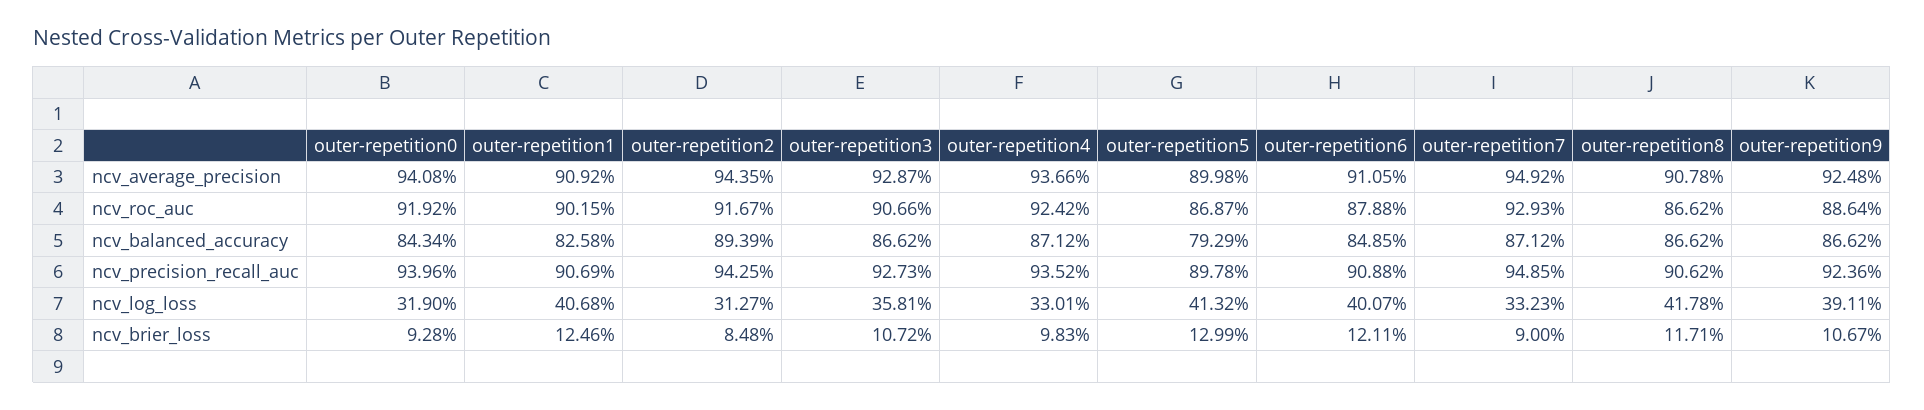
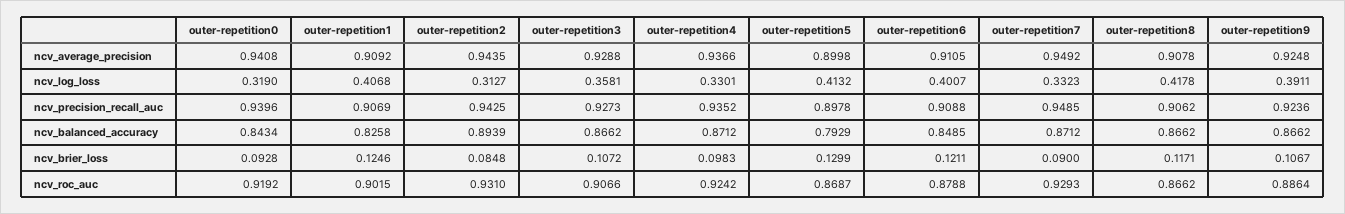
outer-repetition3, ncv_average_precision: 0.9287 -> 0.9288
outer-repetition2, ncv_roc_auc: 0.9167 -> 0.931

